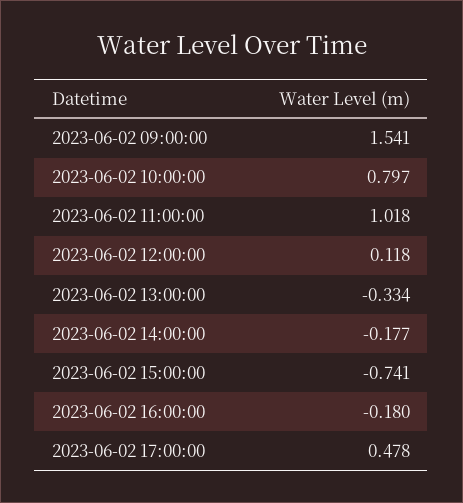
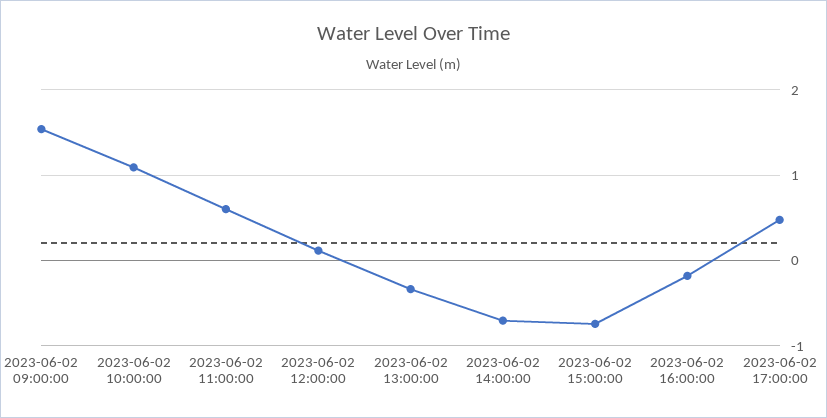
2023-06-02 10:00:00: 0.797 -> 1.1
2023-06-02 11:00:00: 1.018 -> 0.6
2023-06-02 14:00:00: -0.177 -> -0.7

